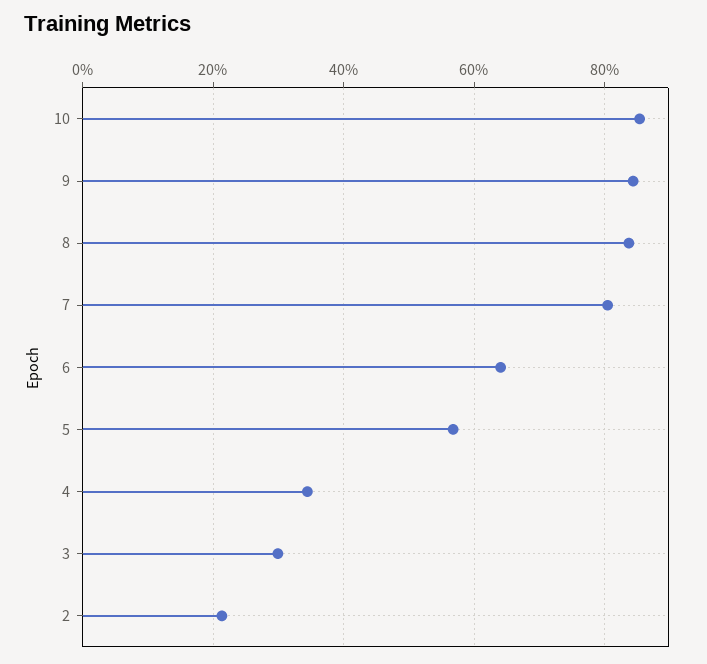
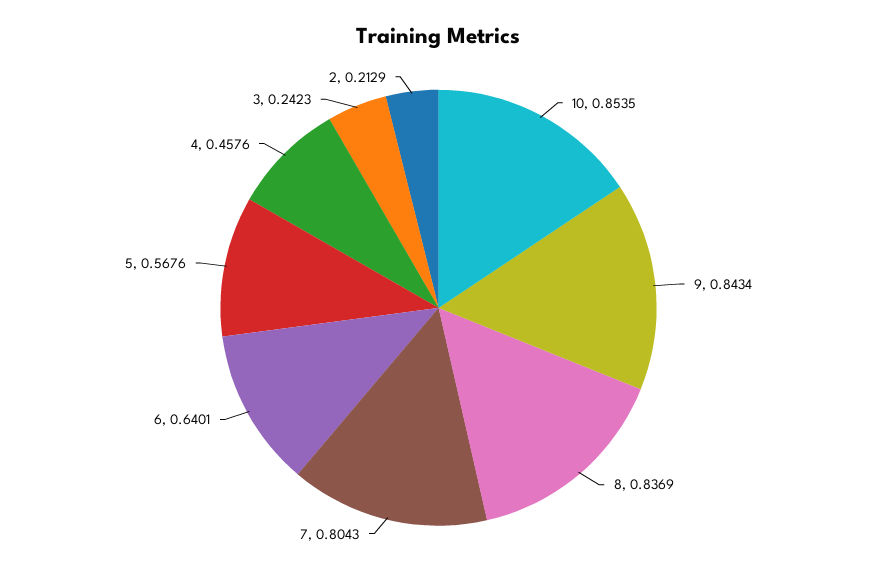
4: 0.34 -> 0.4576
3: 0.3 -> 0.2423

